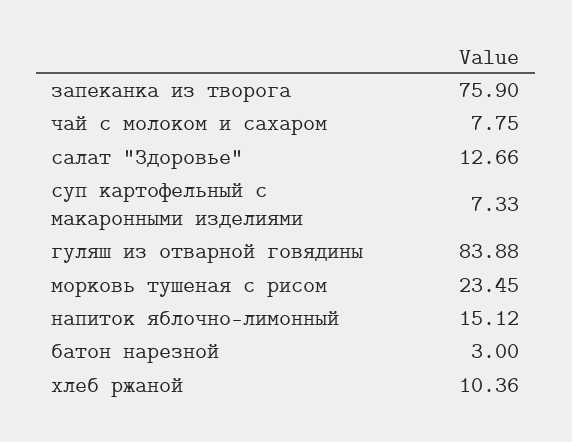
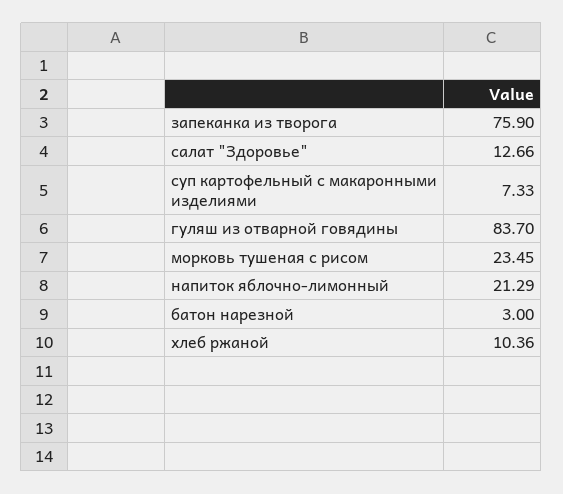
чай с молоком и сахаром: 7.75 -> none
гуляш из отварной говядины: 83.88 -> 83.7
напиток яблочно-лимонный: 15.12 -> 21.29

